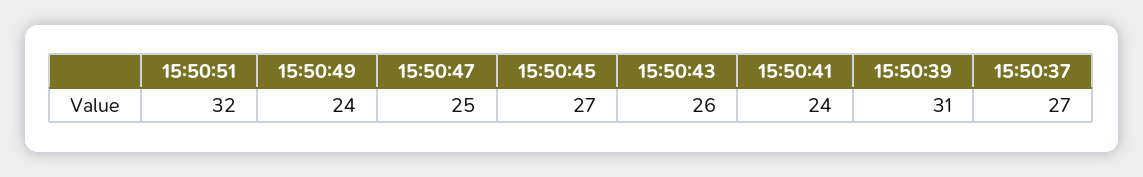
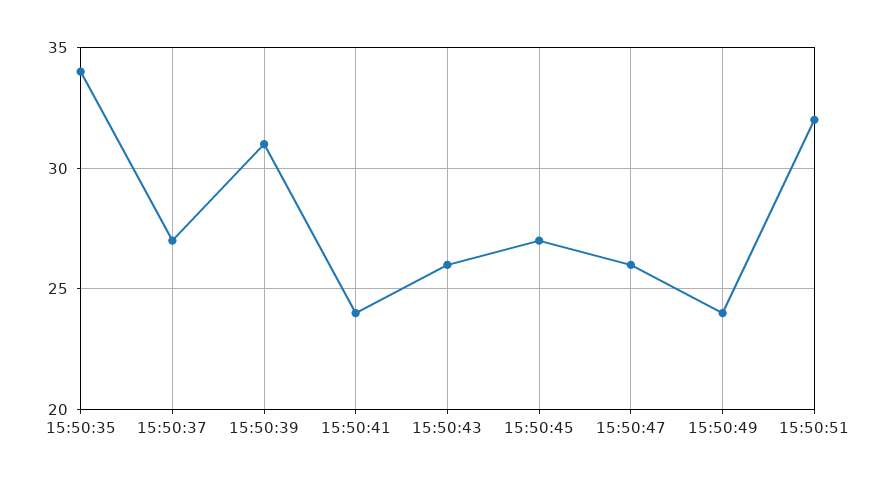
15:50:47: 25 -> 26
15:50:35: none -> 34

